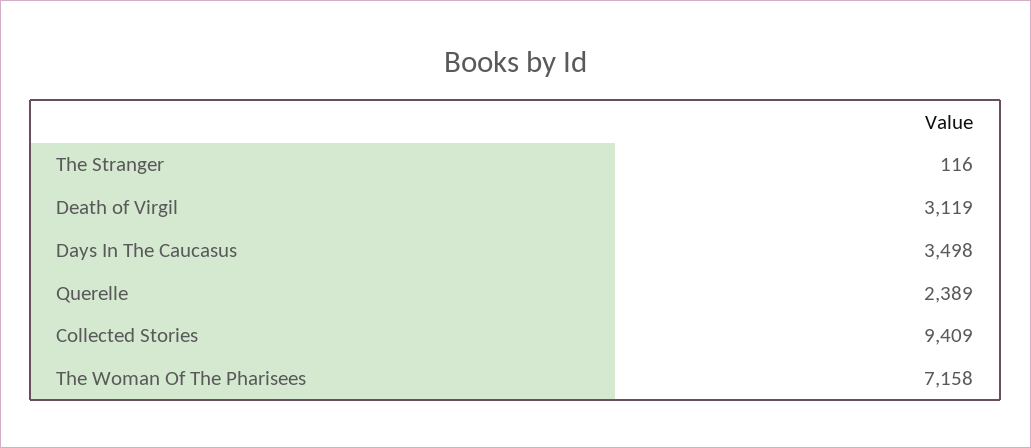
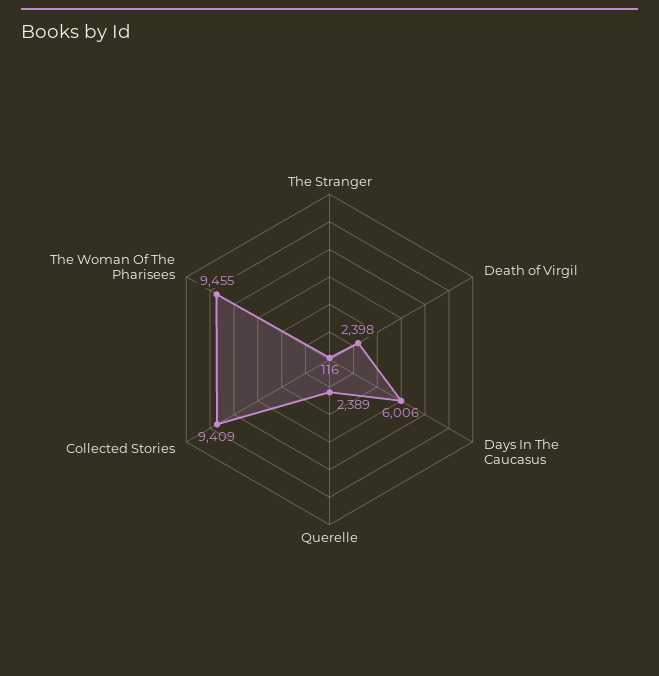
Death of Virgil: 3119 -> 2398
Days In The Caucasus: 3498 -> 6006
The Woman Of The Pharisees: 7158 -> 9455

